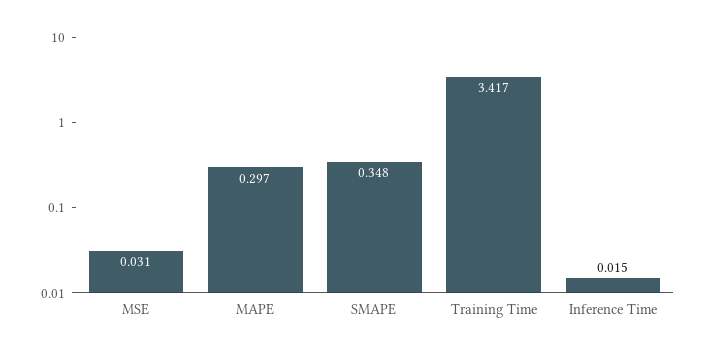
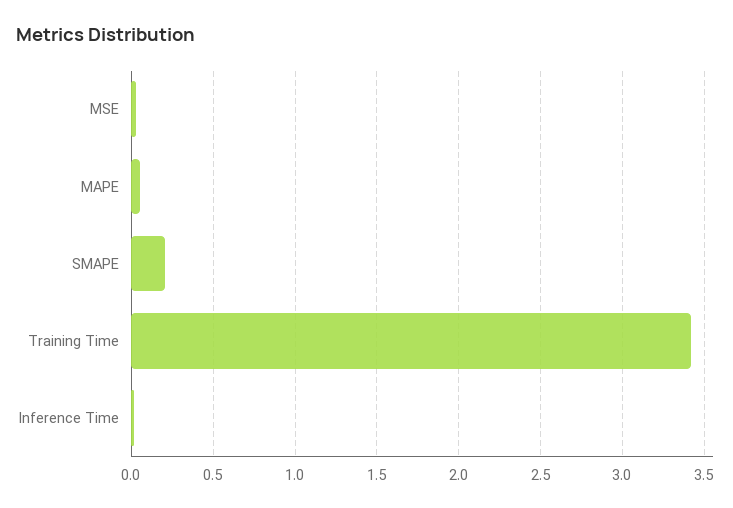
MAPE: 0.297 -> 0.05
SMAPE: 0.348 -> 0.2

